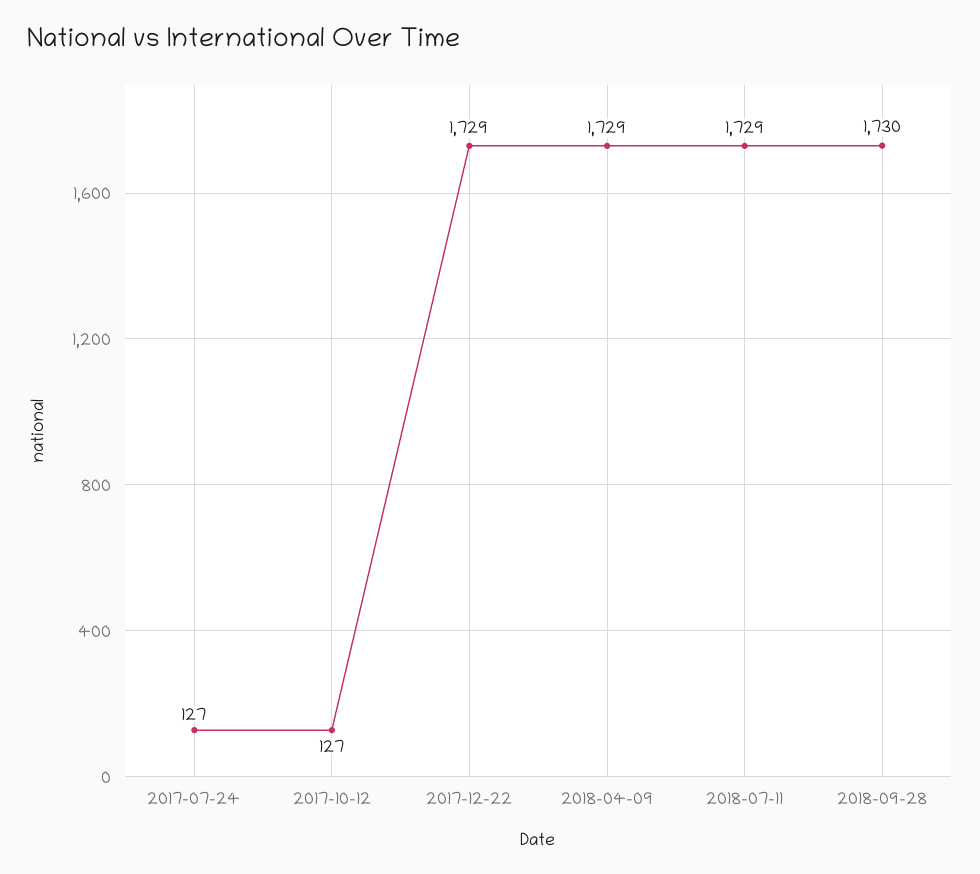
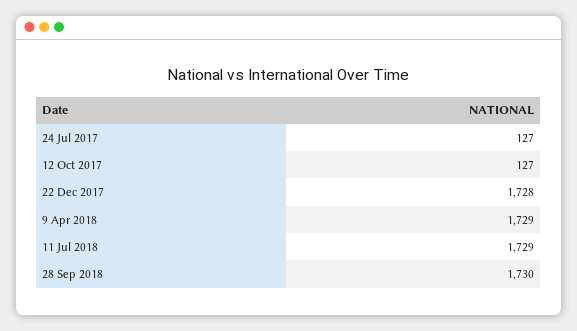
2017-12-22: 1729 -> 1728

